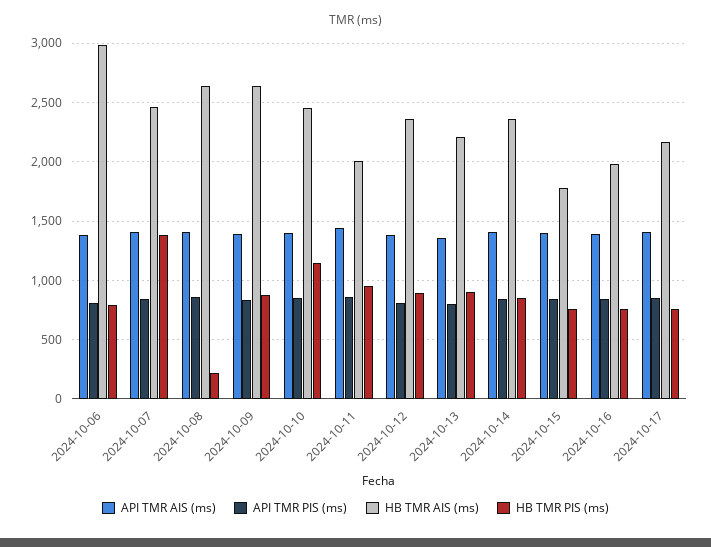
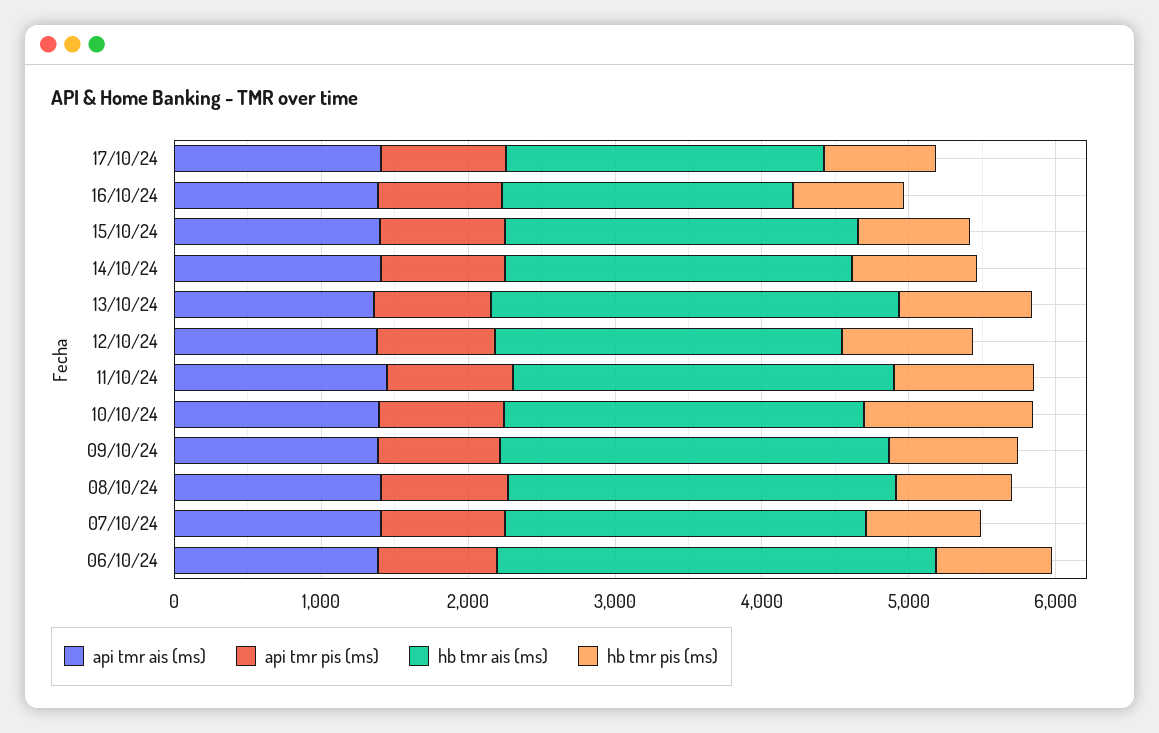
HB TMR PIS (ms), 2024-10-07: 1400 -> 800
HB TMR PIS (ms), 2024-10-08: 200 -> 800
HB TMR AIS (ms), 2024-10-11: 2000 -> 2600
HB TMR AIS (ms), 2024-10-13: 2200 -> 2800
HB TMR AIS (ms), 2024-10-15: 1800 -> 2400

